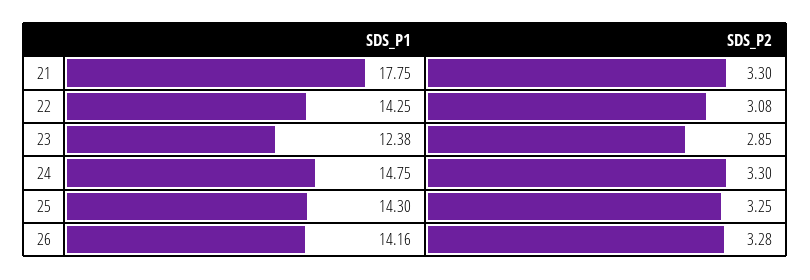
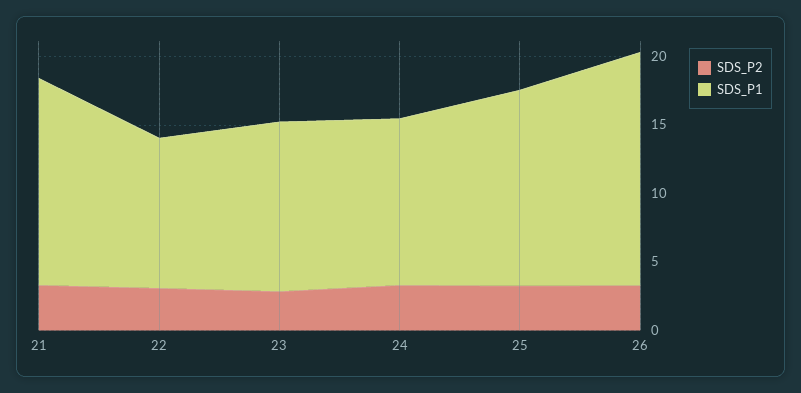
SDS_P1, 21: 17.75 -> 15
SDS_P1, 22: 14.25 -> 11
SDS_P1, 24: 14.75 -> 12
SDS_P1, 26: 14.16 -> 17

